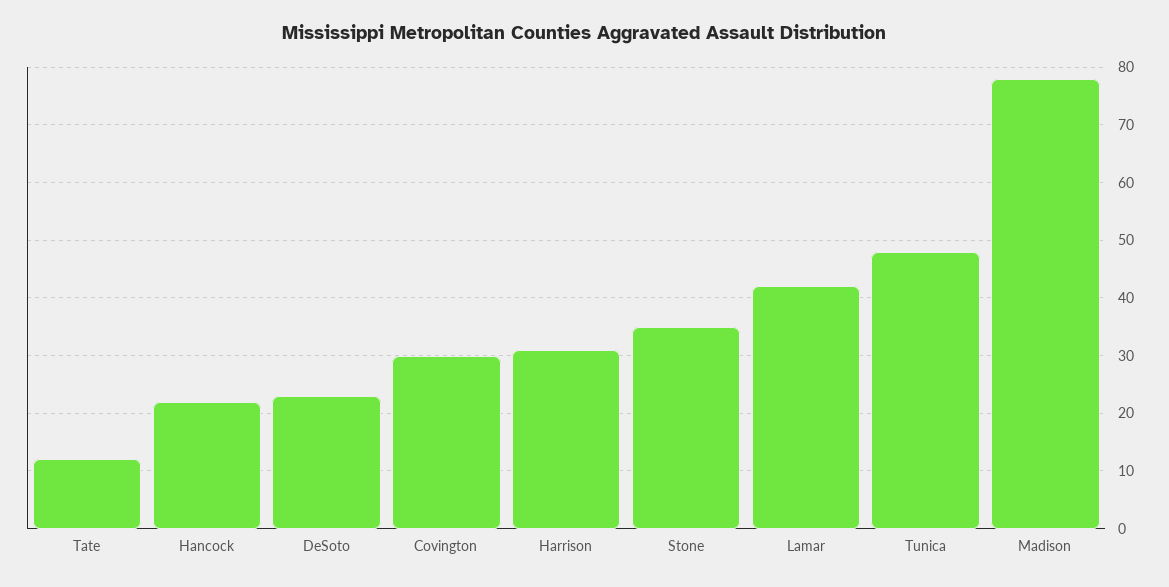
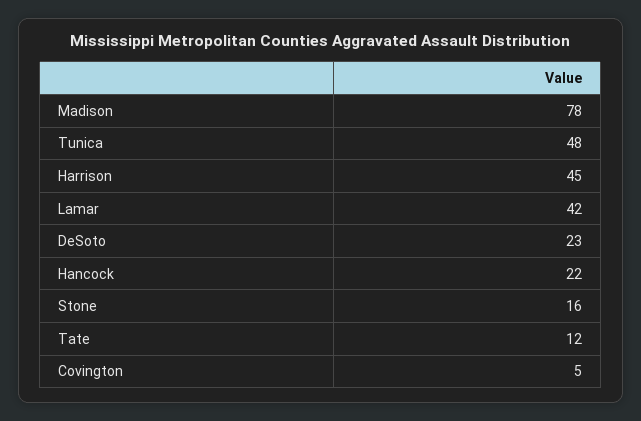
Covington: 30 -> 5
Harrison: 30 -> 45
Stone: 35 -> 16

